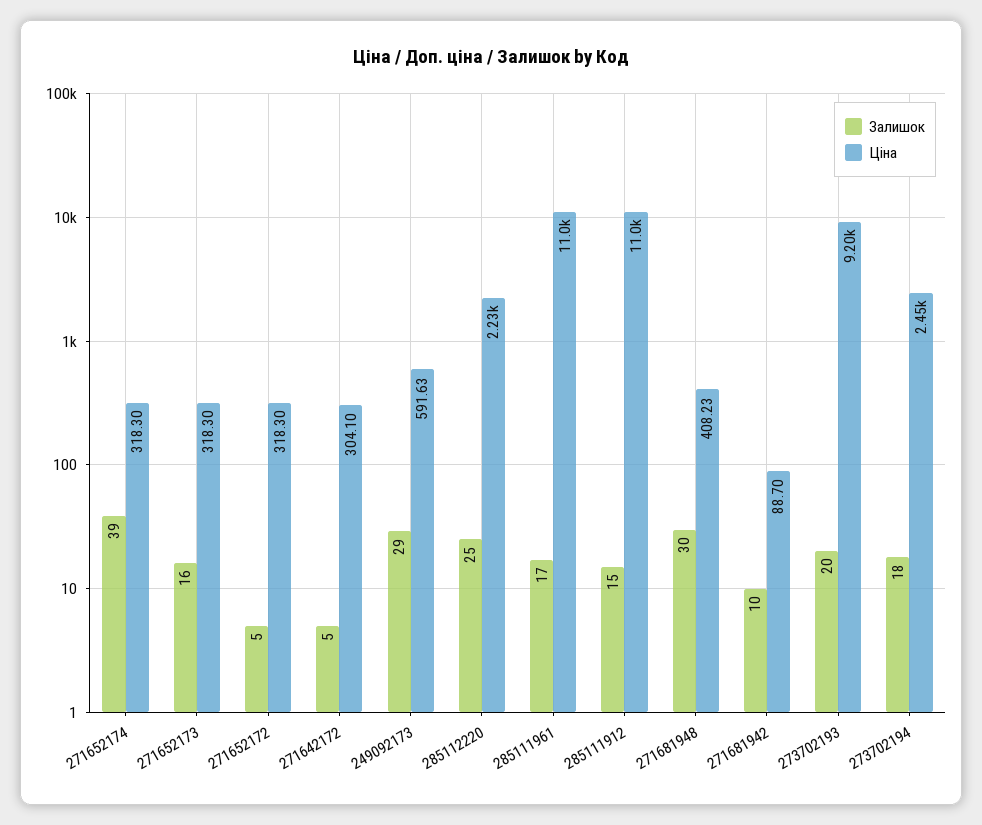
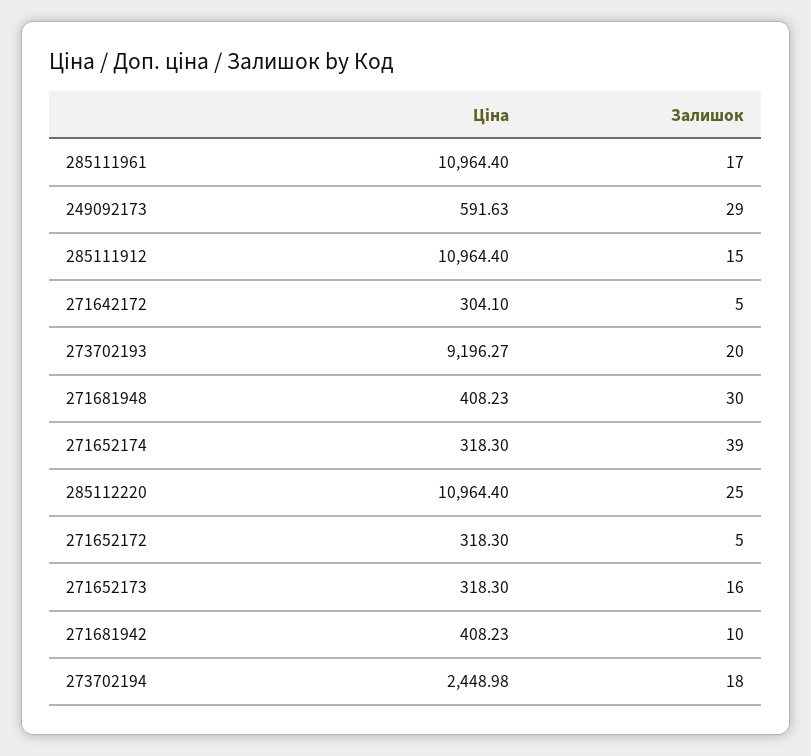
Ціна, 285112220: 2230 -> 10964.4
Ціна, 271681942: 88.7 -> 408.23

